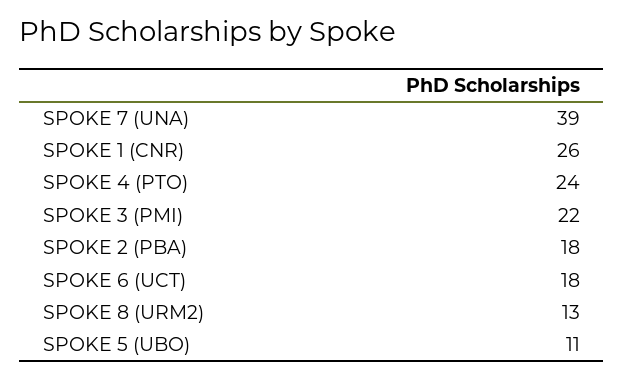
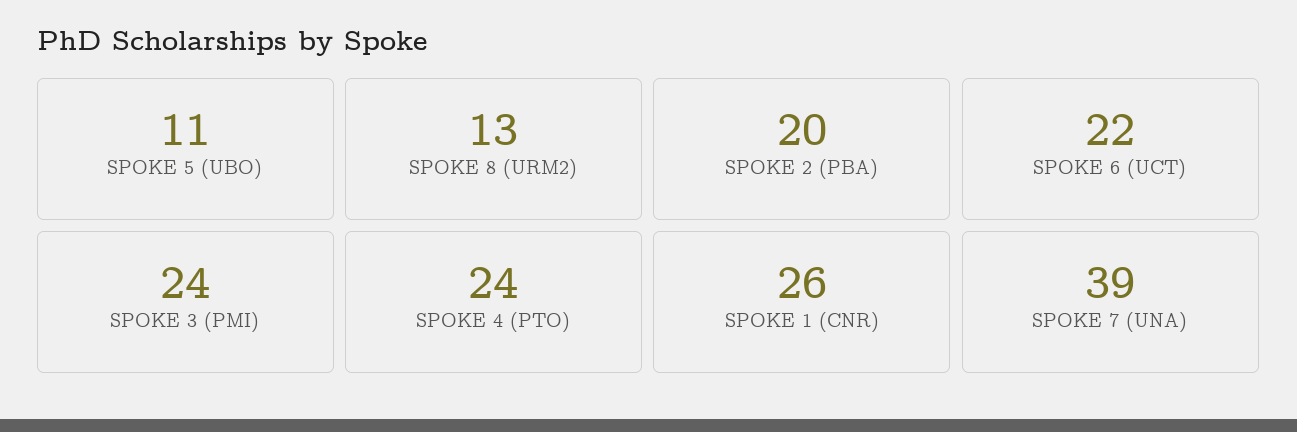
SPOKE 3 (PMI): 22 -> 24
SPOKE 2 (PBA): 18 -> 20
SPOKE 6 (UCT): 18 -> 22

